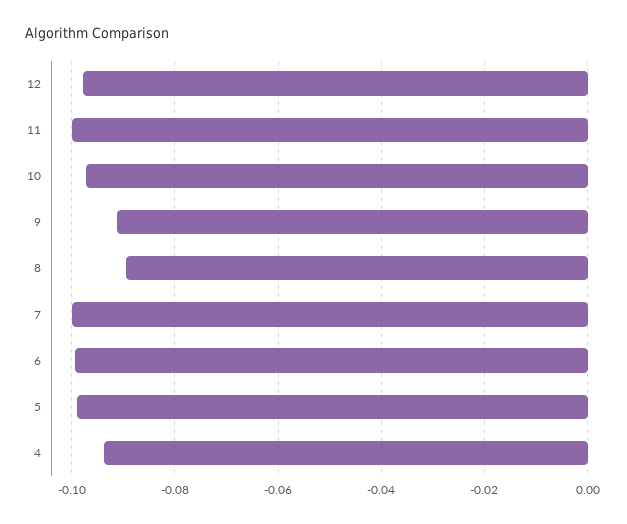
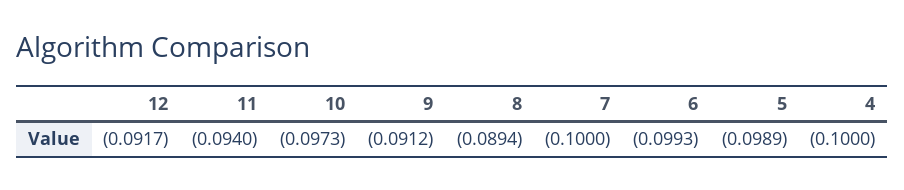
12: -0.098 -> -0.0917
11: -0.1 -> -0.094
4: -0.094 -> -0.1

